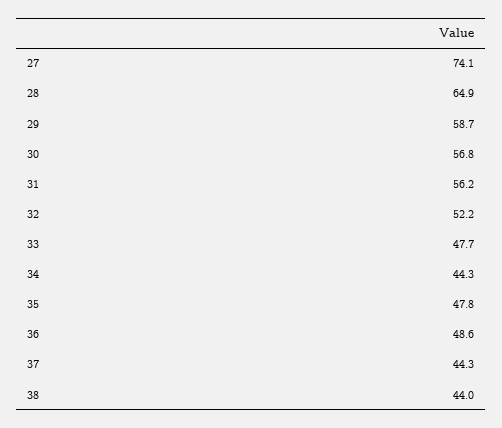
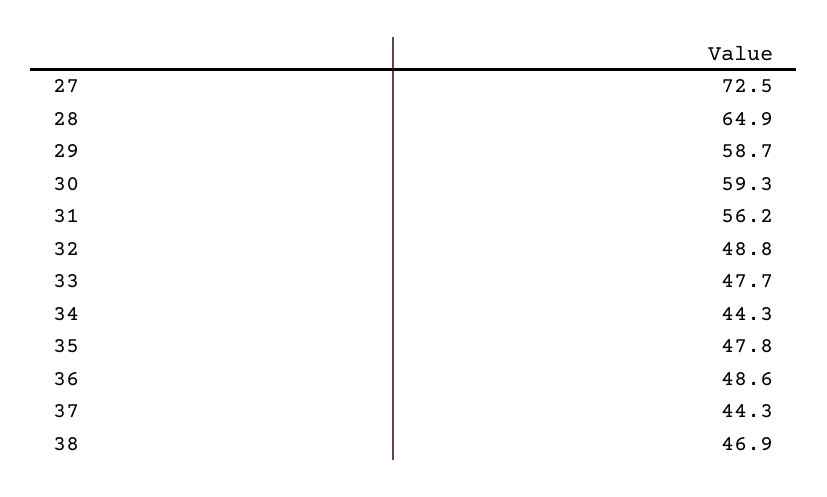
27: 74.1 -> 72.5
30: 56.8 -> 59.3
32: 52.2 -> 48.8
38: 44 -> 46.9

